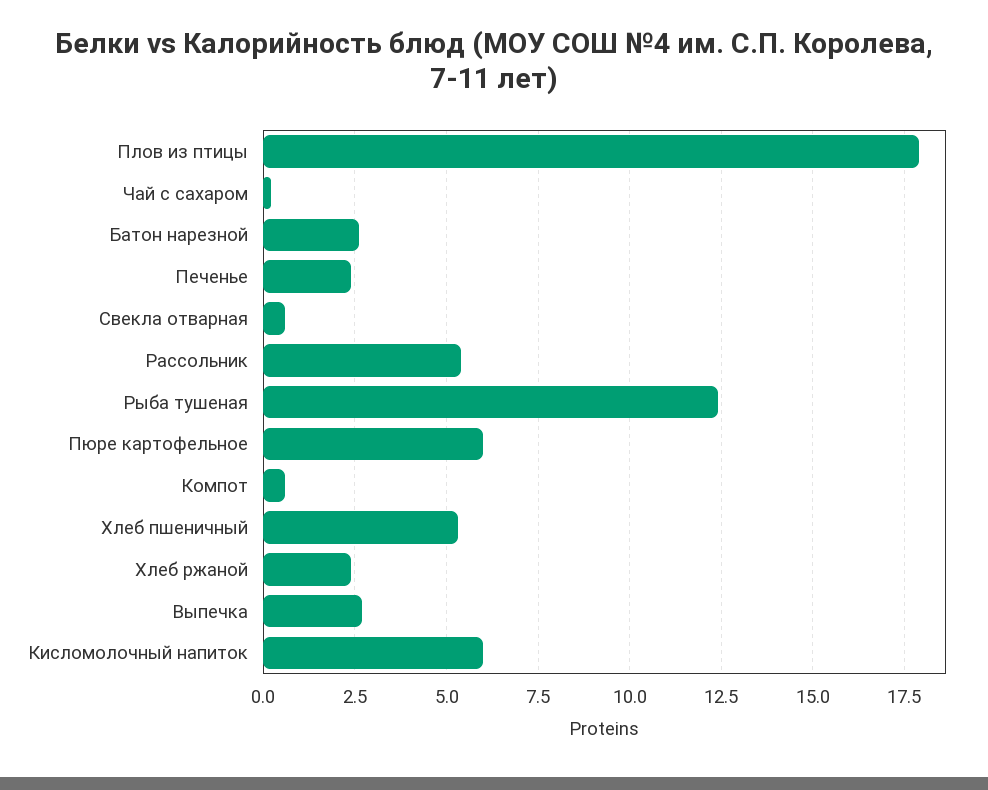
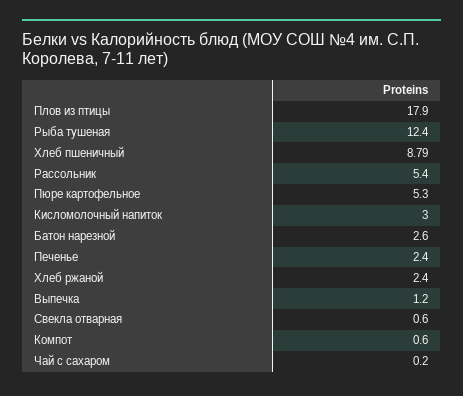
Пюре картофельное: 6 -> 5.3
Хлеб пшеничный: 5.25 -> 8.79
Выпечка: 2.75 -> 1.2
Кисломолочный напиток: 6 -> 3

